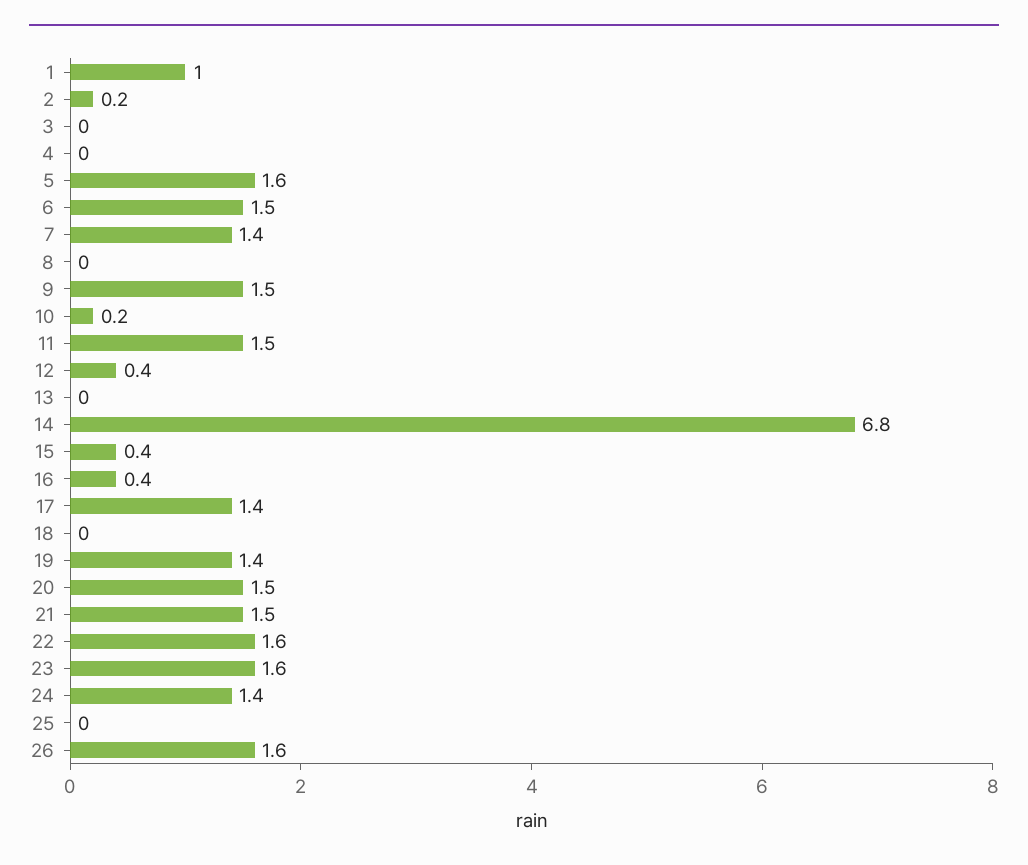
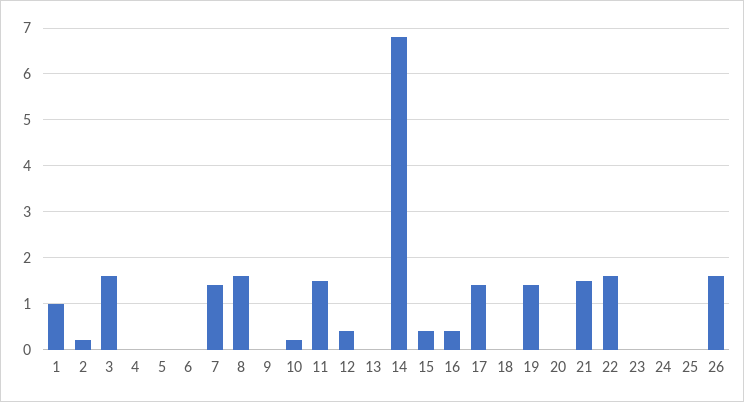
3: 0 -> 1.5
5: 1.6 -> 0
6: 1.5 -> 0
8: 0 -> 1.5
9: 1.5 -> 0
20: 1.5 -> 0
23: 1.6 -> 0
24: 1.4 -> 0

